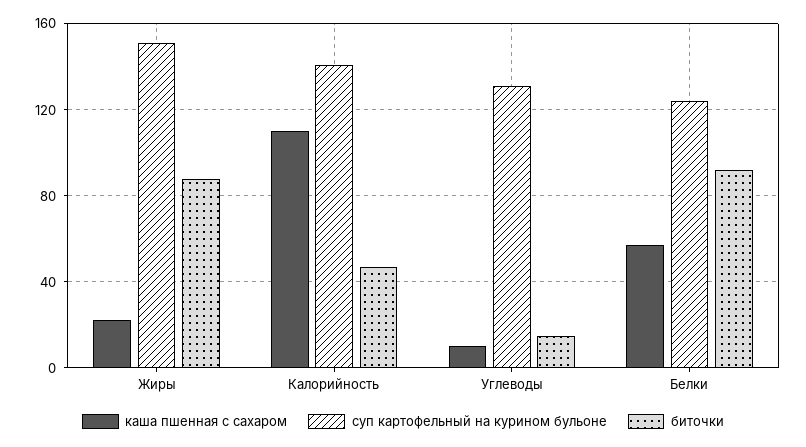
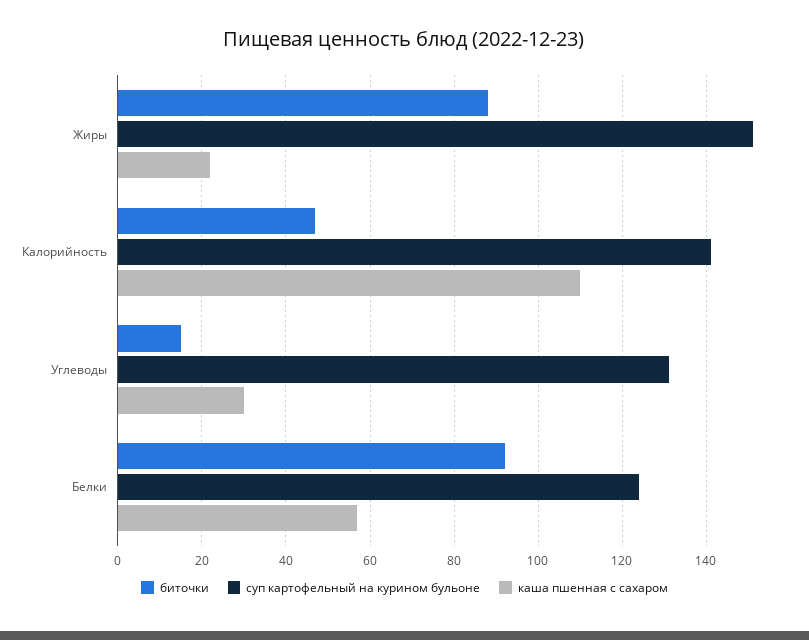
каша пшенная с сахаром, Углеводы: 10 -> 30

